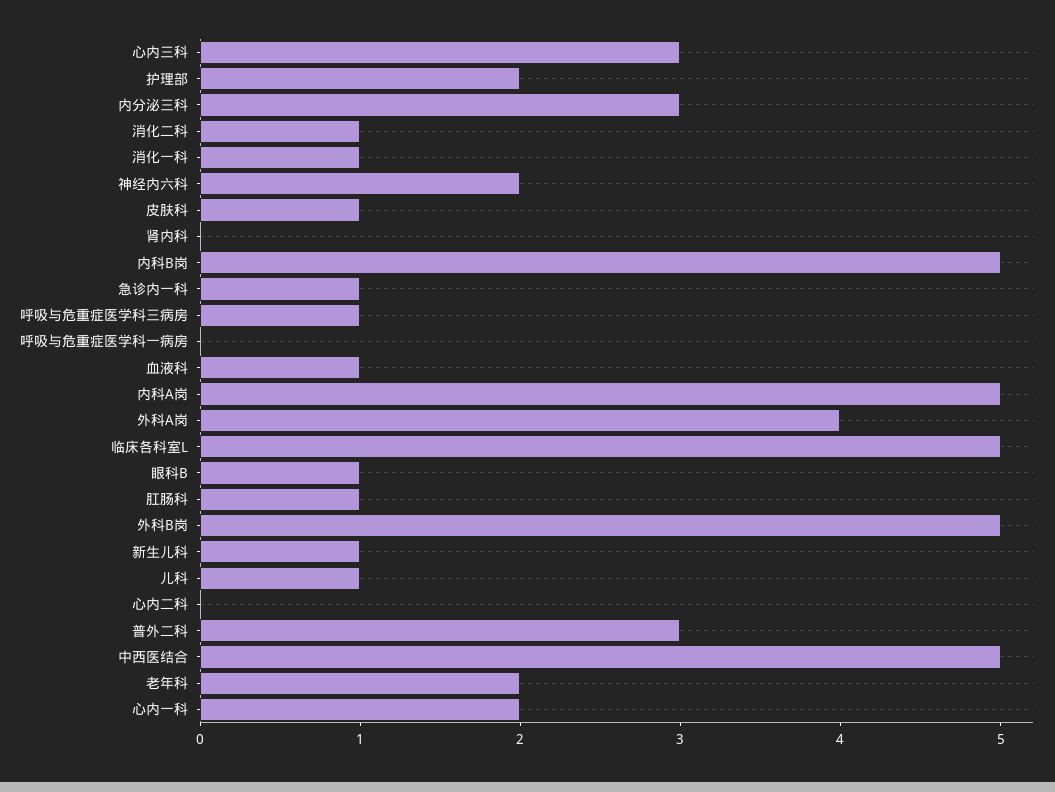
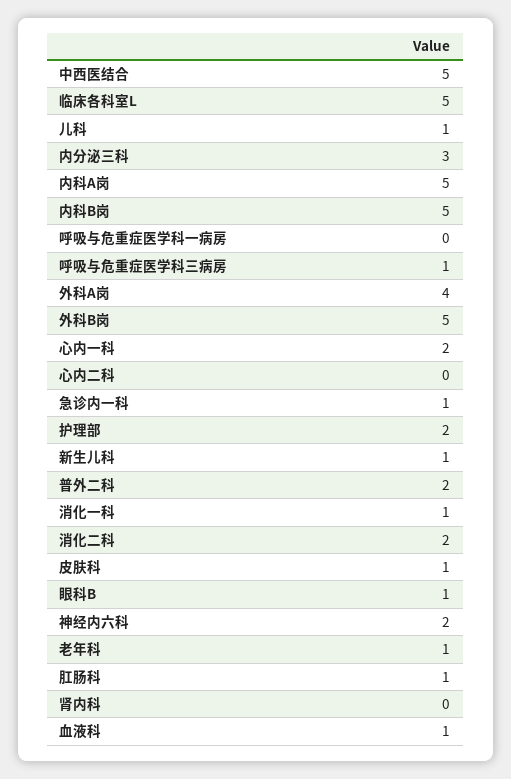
心内三科: 3 -> none
消化二科: 1 -> 2
普外二科: 3 -> 2
老年科: 2 -> 1

